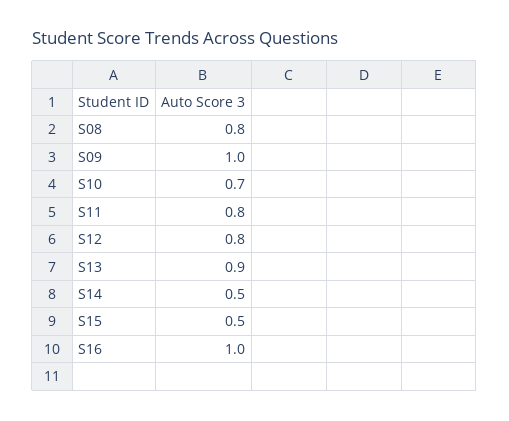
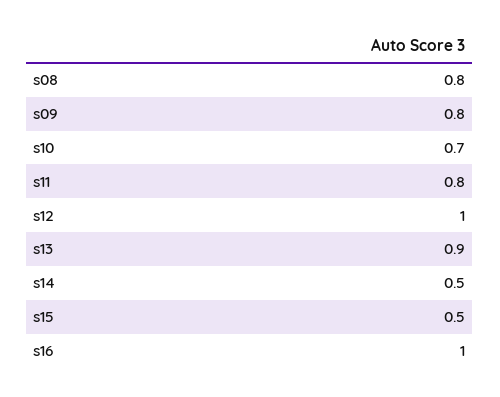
S09: 1 -> 0.8
S12: 0.8 -> 1

